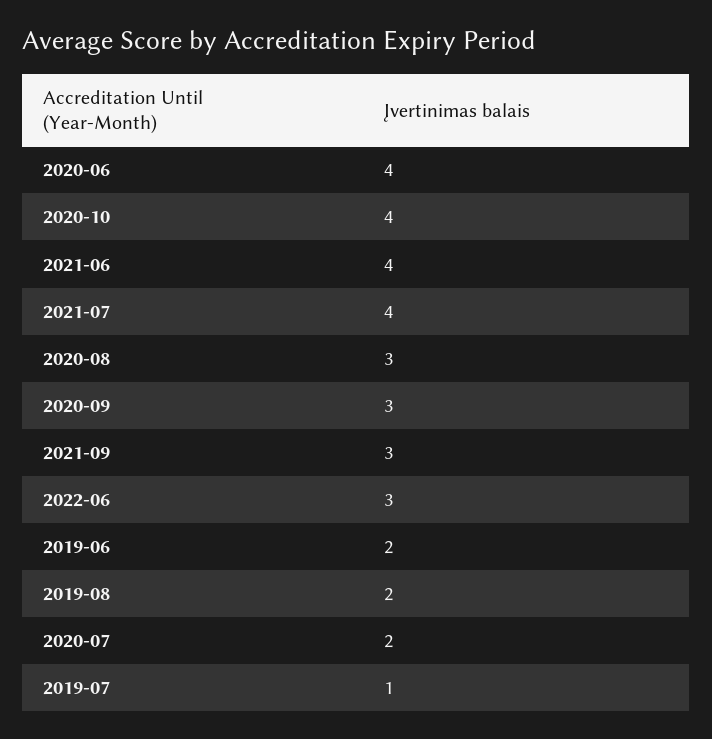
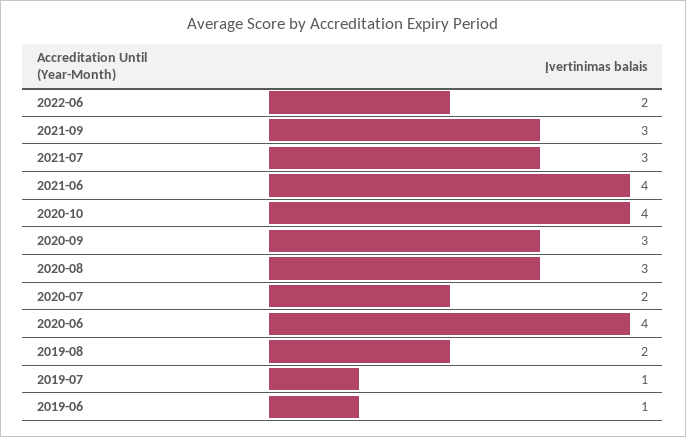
2021-07: 4 -> 3
2022-06: 3 -> 2
2019-06: 2 -> 1

